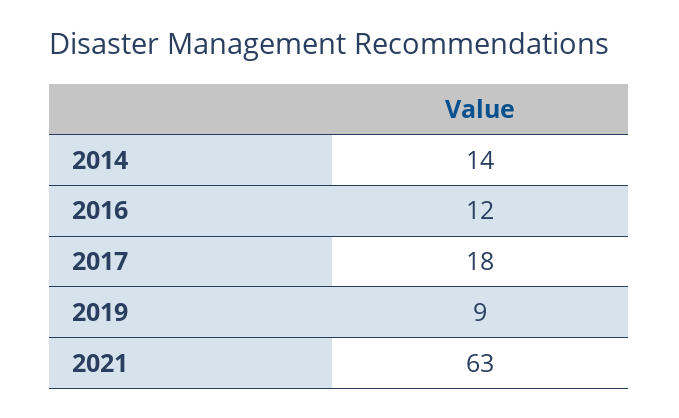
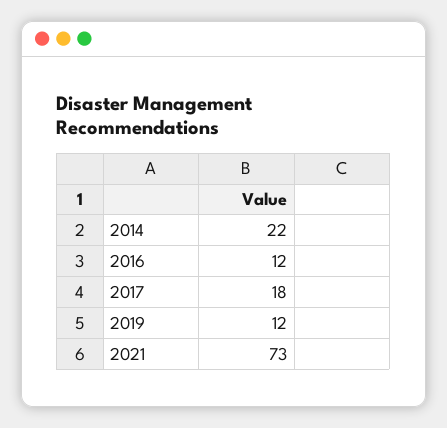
2014: 14 -> 22
2019: 9 -> 12
2021: 63 -> 73

